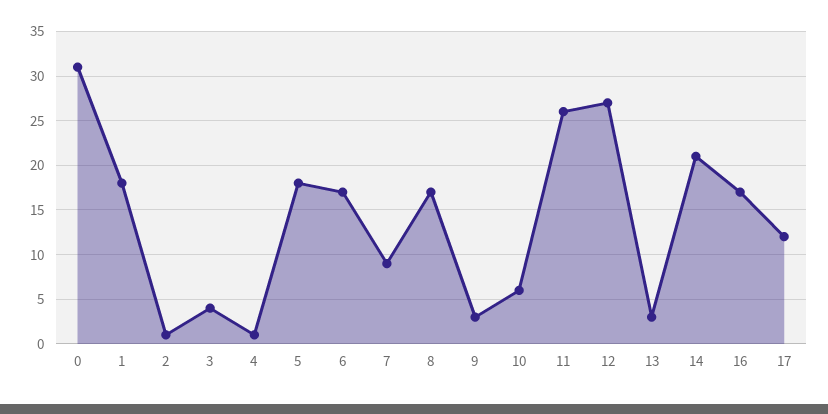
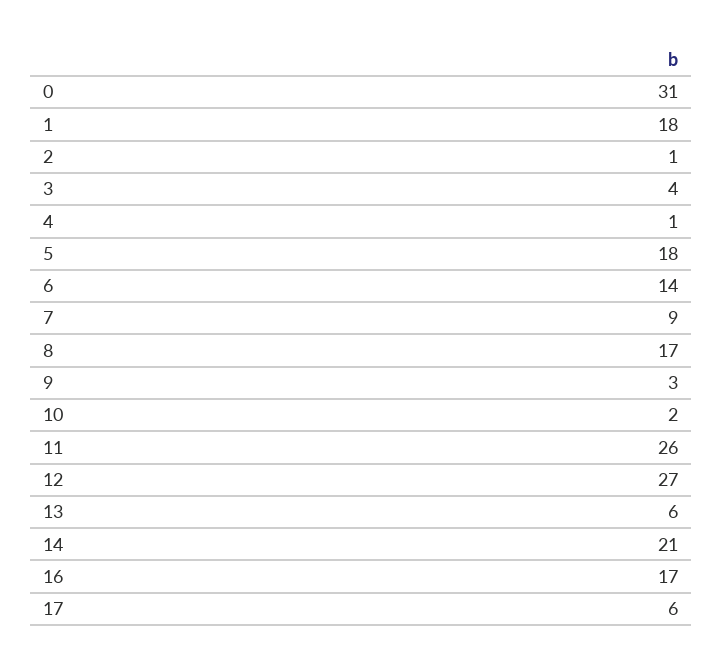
6: 17 -> 14
10: 6 -> 2
13: 3 -> 6
17: 12 -> 6

